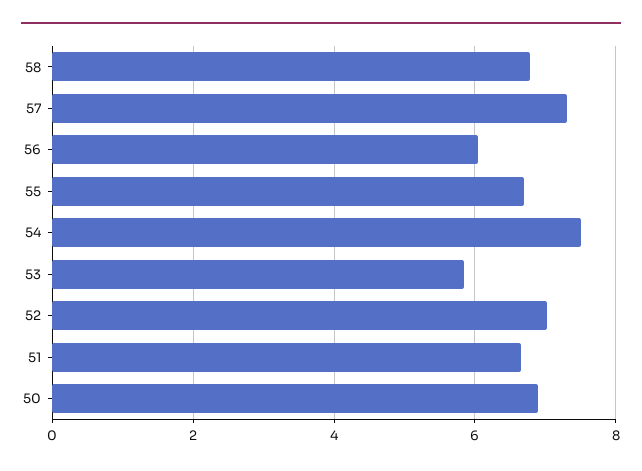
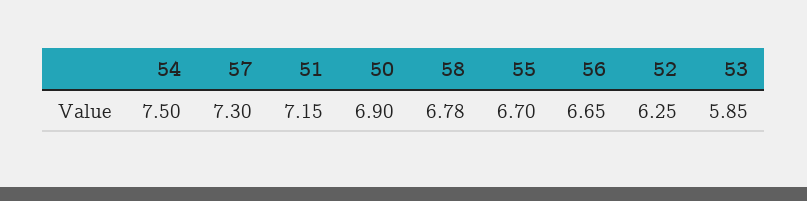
56: 6 -> 6.65
52: 7 -> 6.25
51: 6.6 -> 7.15

